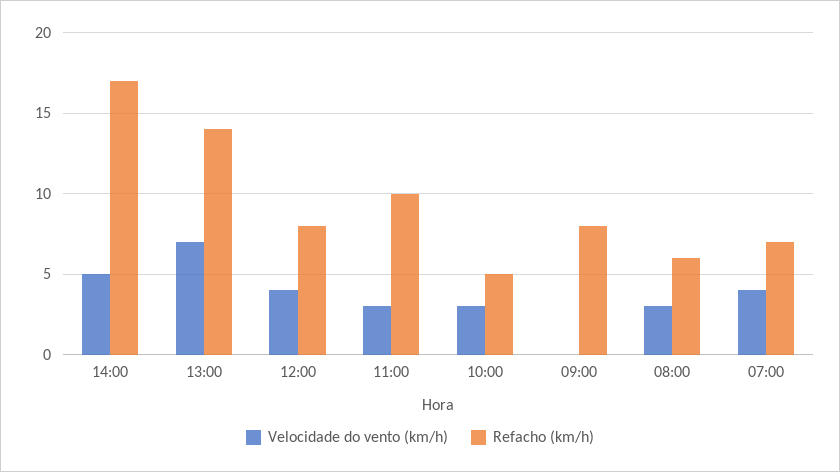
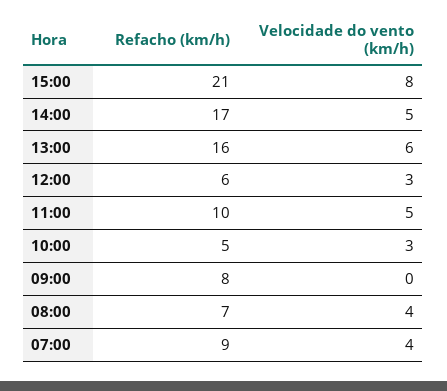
Velocidade do vento (km/h), 13:00: 7 -> 6
Refacho (km/h), 13:00: 14 -> 16
Velocidade do vento (km/h), 12:00: 4 -> 3
Refacho (km/h), 12:00: 8 -> 6
Velocidade do vento (km/h), 11:00: 3 -> 5
Velocidade do vento (km/h), 08:00: 3 -> 4
Refacho (km/h), 08:00: 6 -> 7
Refacho (km/h), 07:00: 7 -> 9
Refacho (km/h), 15:00: none -> 21
Velocidade do vento (km/h), 15:00: none -> 8

